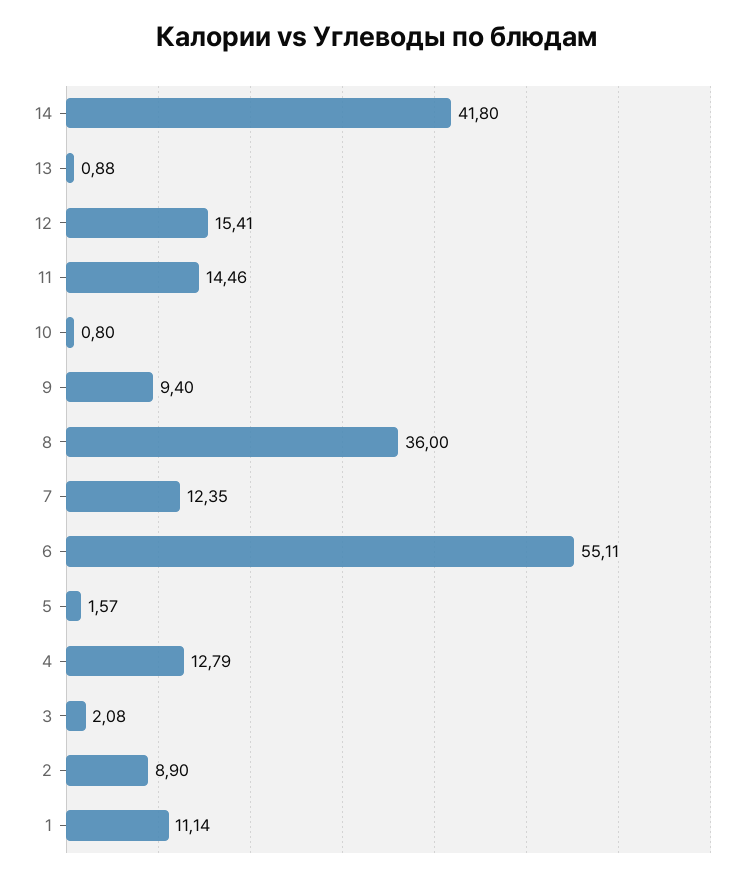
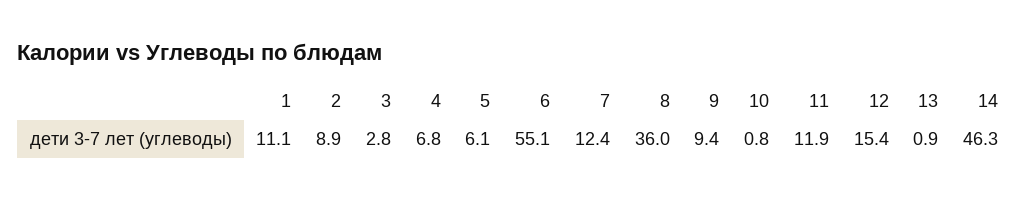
14: 41.8 -> 46.3
11: 14.46 -> 11.9
5: 1.57 -> 6.1
4: 12.79 -> 6.8
3: 2.08 -> 2.8

